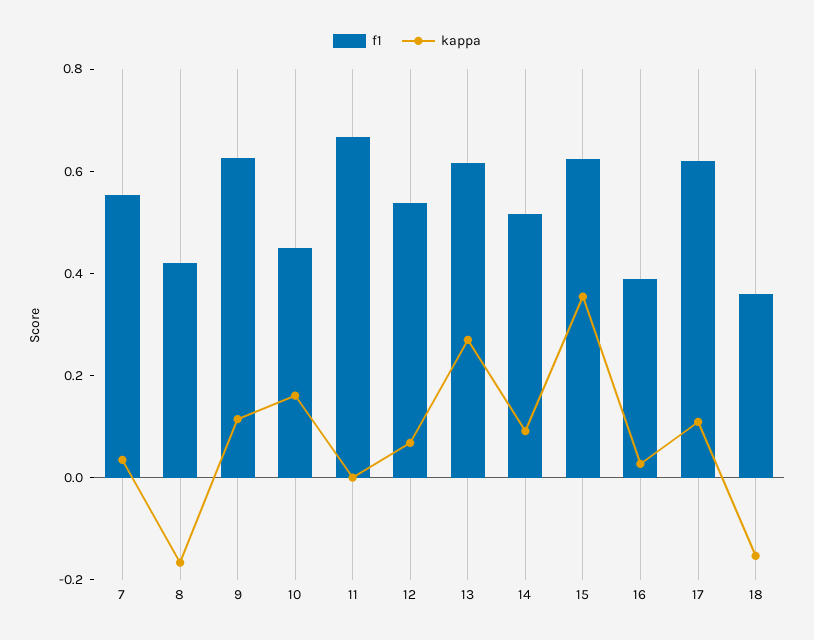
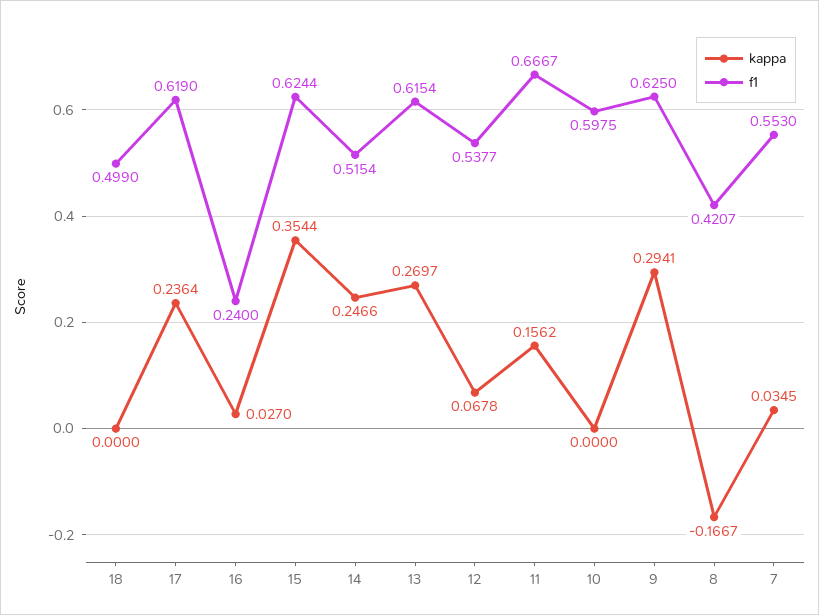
kappa, 9: 0.1 -> 0.2941
f1, 10: 0.45 -> 0.5975
kappa, 10: 0.15 -> 0
kappa, 11: 0 -> 0.1562
kappa, 14: 0.1 -> 0.2466
f1, 16: 0.4 -> 0.24
kappa, 17: 0.1 -> 0.2364
f1, 18: 0.35 -> 0.499
kappa, 18: -0.15 -> 0

